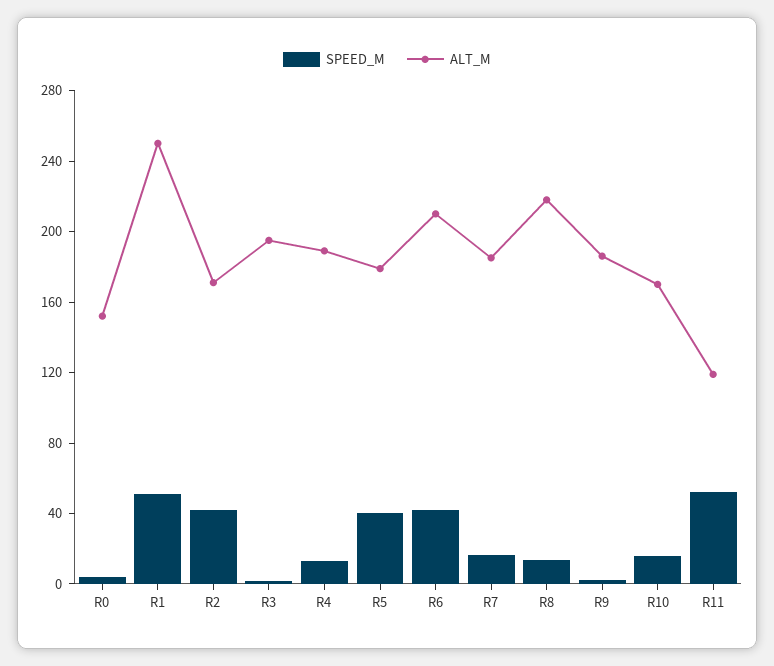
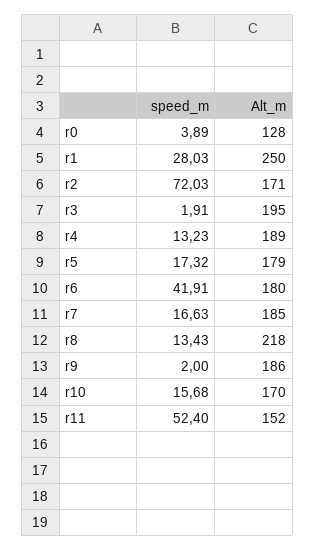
ALT_M, R0: 150 -> 128
SPEED_M, R1: 50 -> 28.03
SPEED_M, R2: 40 -> 72.03
SPEED_M, R5: 40 -> 17.32
ALT_M, R6: 210 -> 180
ALT_M, R11: 120 -> 152

